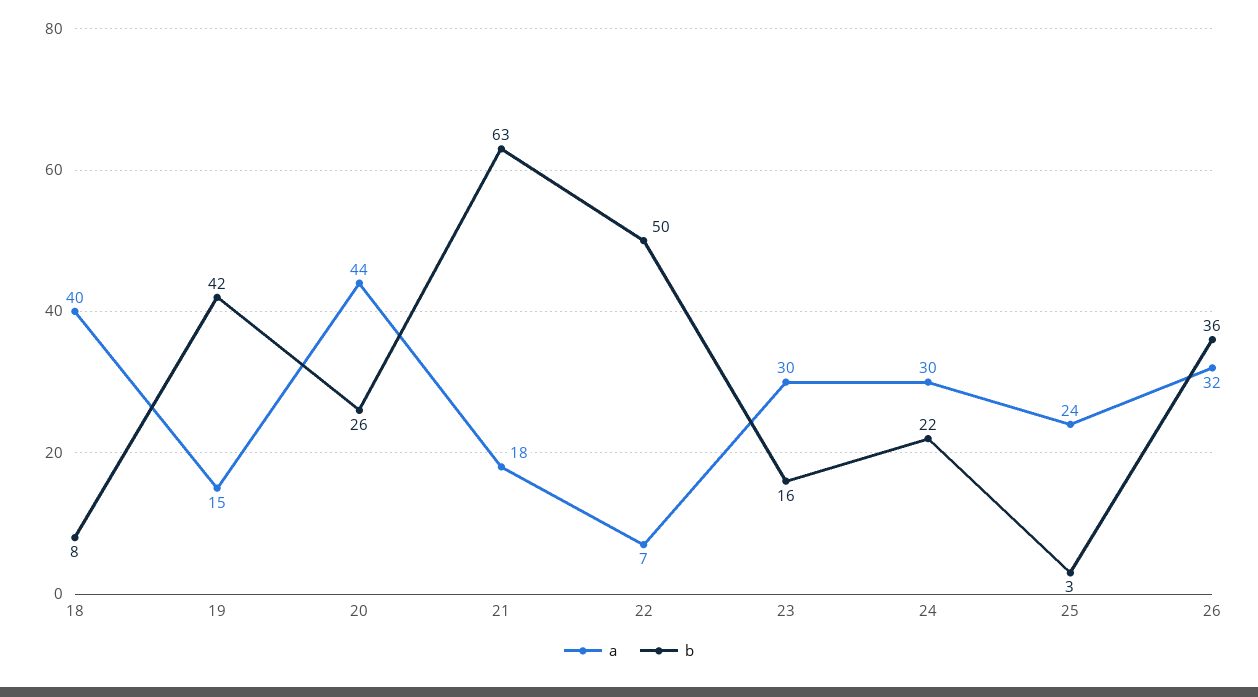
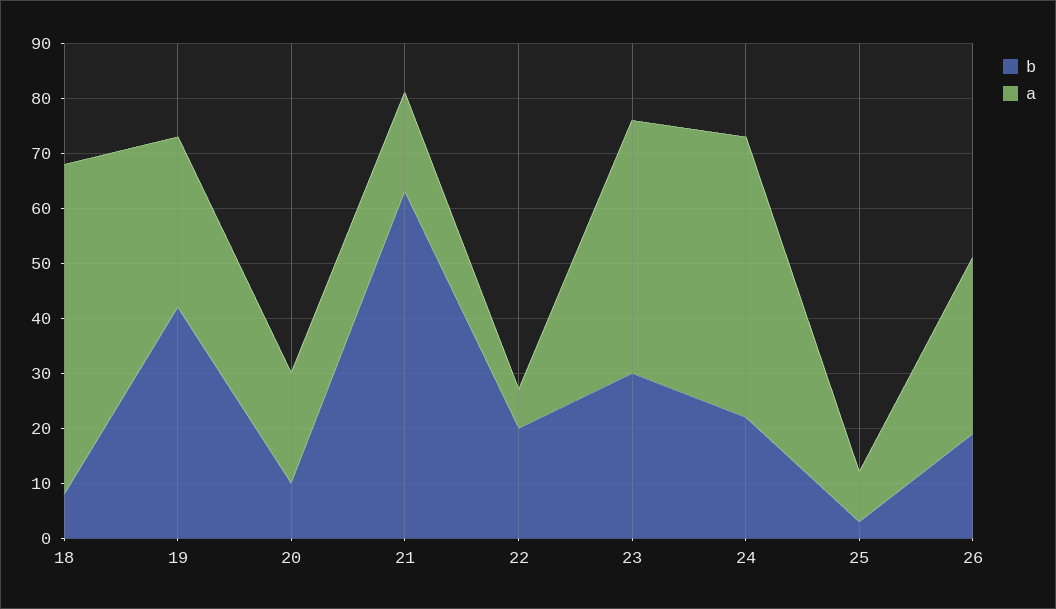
a, 18: 40 -> 60
a, 19: 15 -> 30
a, 20: 44 -> 20
b, 20: 26 -> 10
b, 22: 50 -> 20
a, 23: 30 -> 45
b, 23: 16 -> 30
a, 24: 30 -> 50
a, 25: 24 -> 10
b, 26: 36 -> 20

